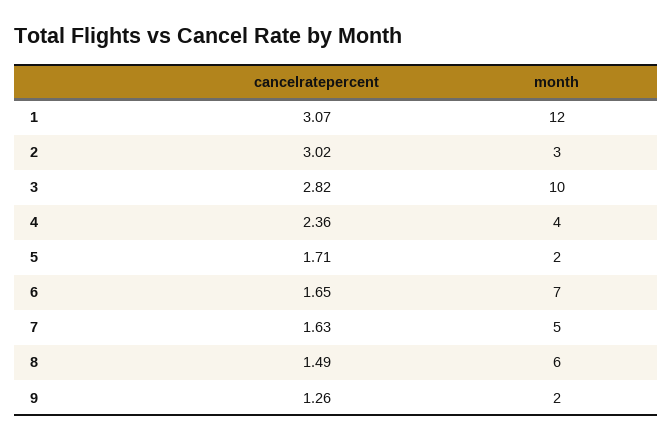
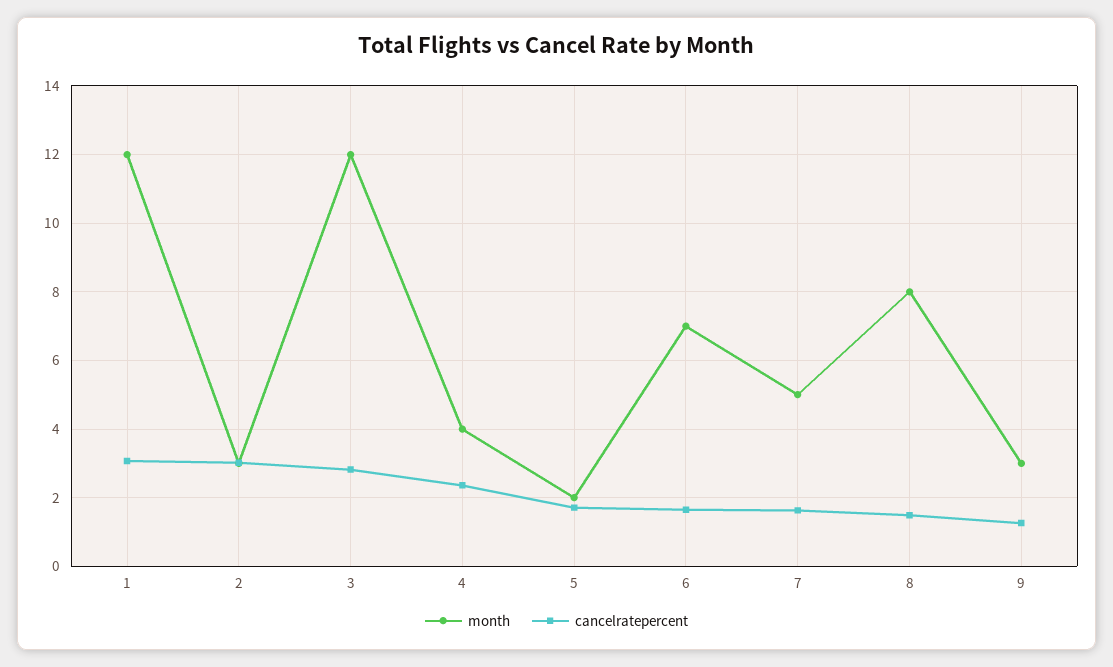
month, 3: 10 -> 12
month, 8: 6 -> 8
month, 9: 2 -> 3

